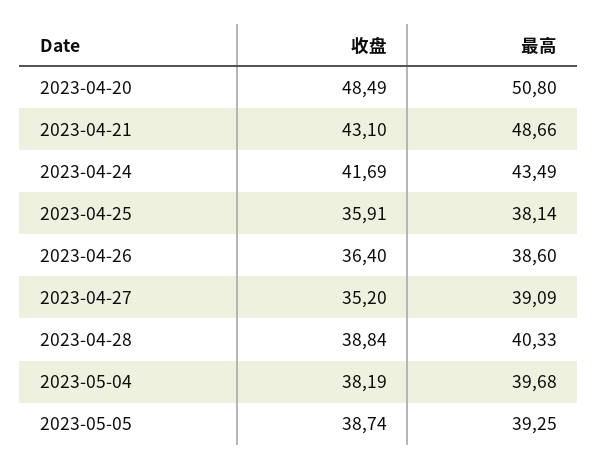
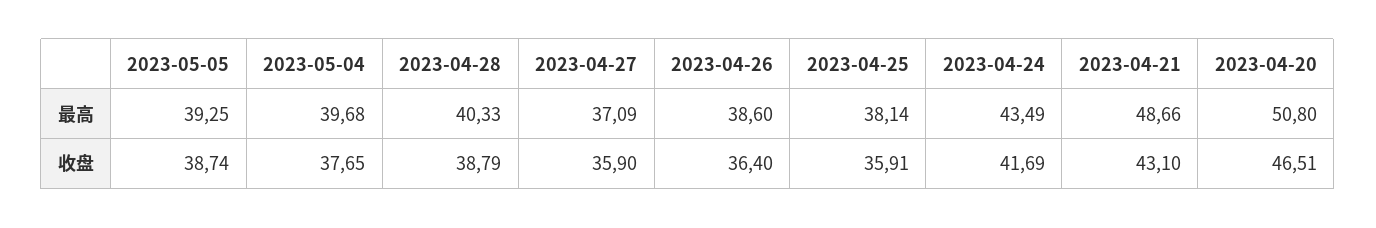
收盘, 2023-04-20: 48.49 -> 46.51
收盘, 2023-04-27: 35.2 -> 35.9
最高, 2023-04-27: 39.09 -> 37.09
收盘, 2023-04-28: 38.84 -> 38.79
收盘, 2023-05-04: 38.19 -> 37.65

